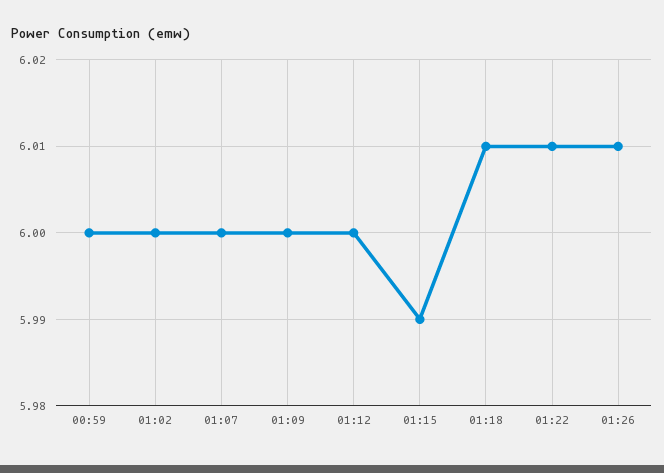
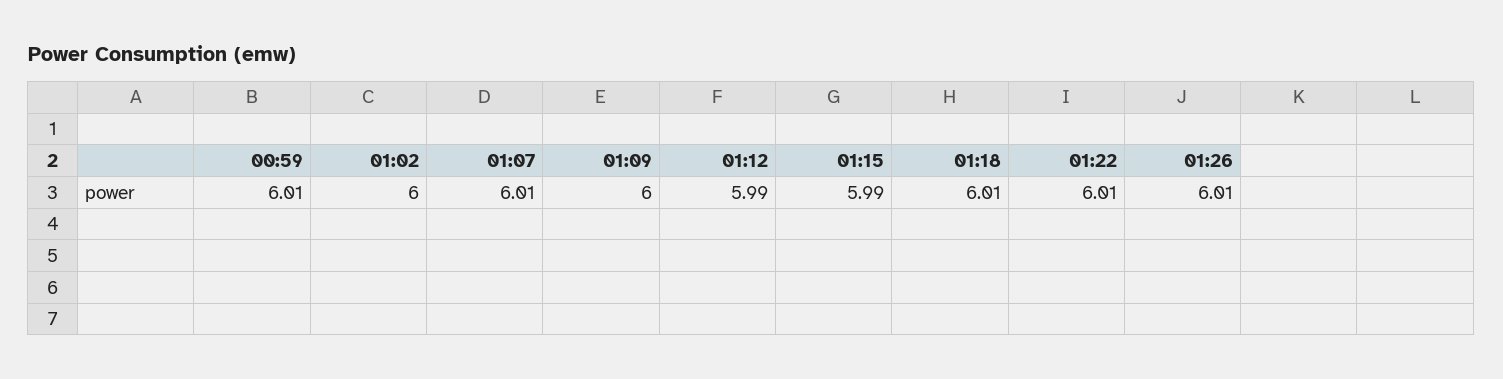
00:59: 6 -> 6.01
01:07: 6 -> 6.01
01:12: 6 -> 5.99

